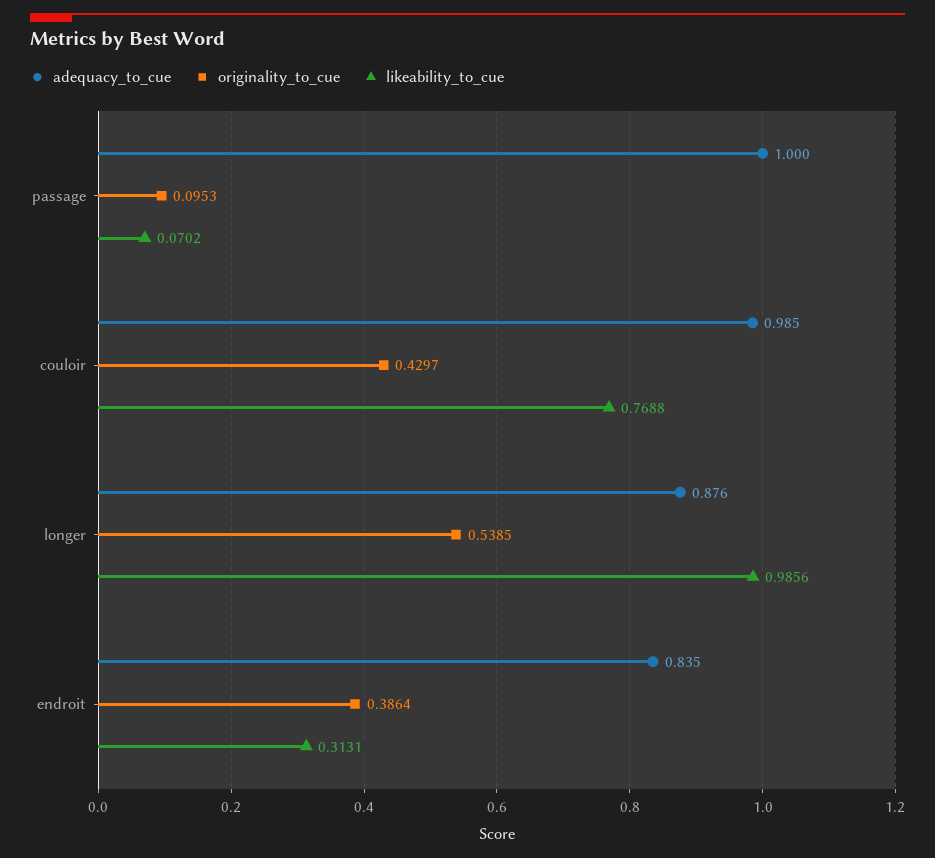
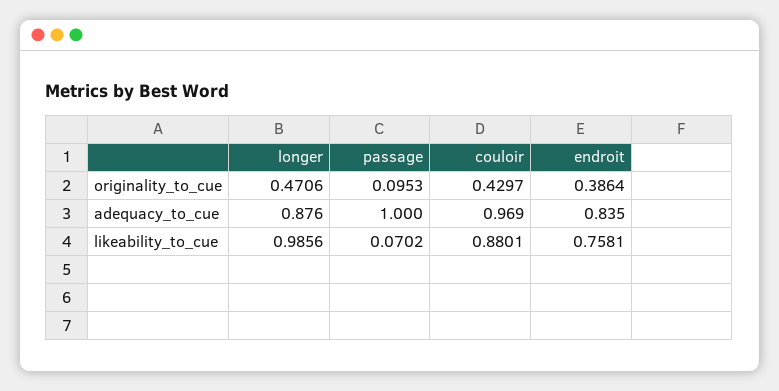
adequacy_to_cue, couloir: 0.985 -> 0.969
likeability_to_cue, couloir: 0.7688 -> 0.8801
originality_to_cue, longer: 0.5385 -> 0.4706
likeability_to_cue, endroit: 0.3131 -> 0.7581

